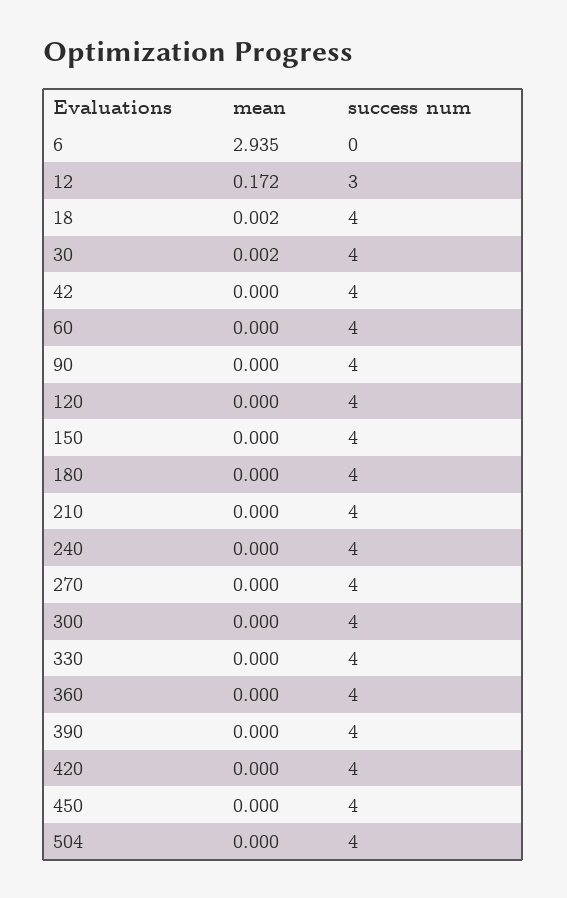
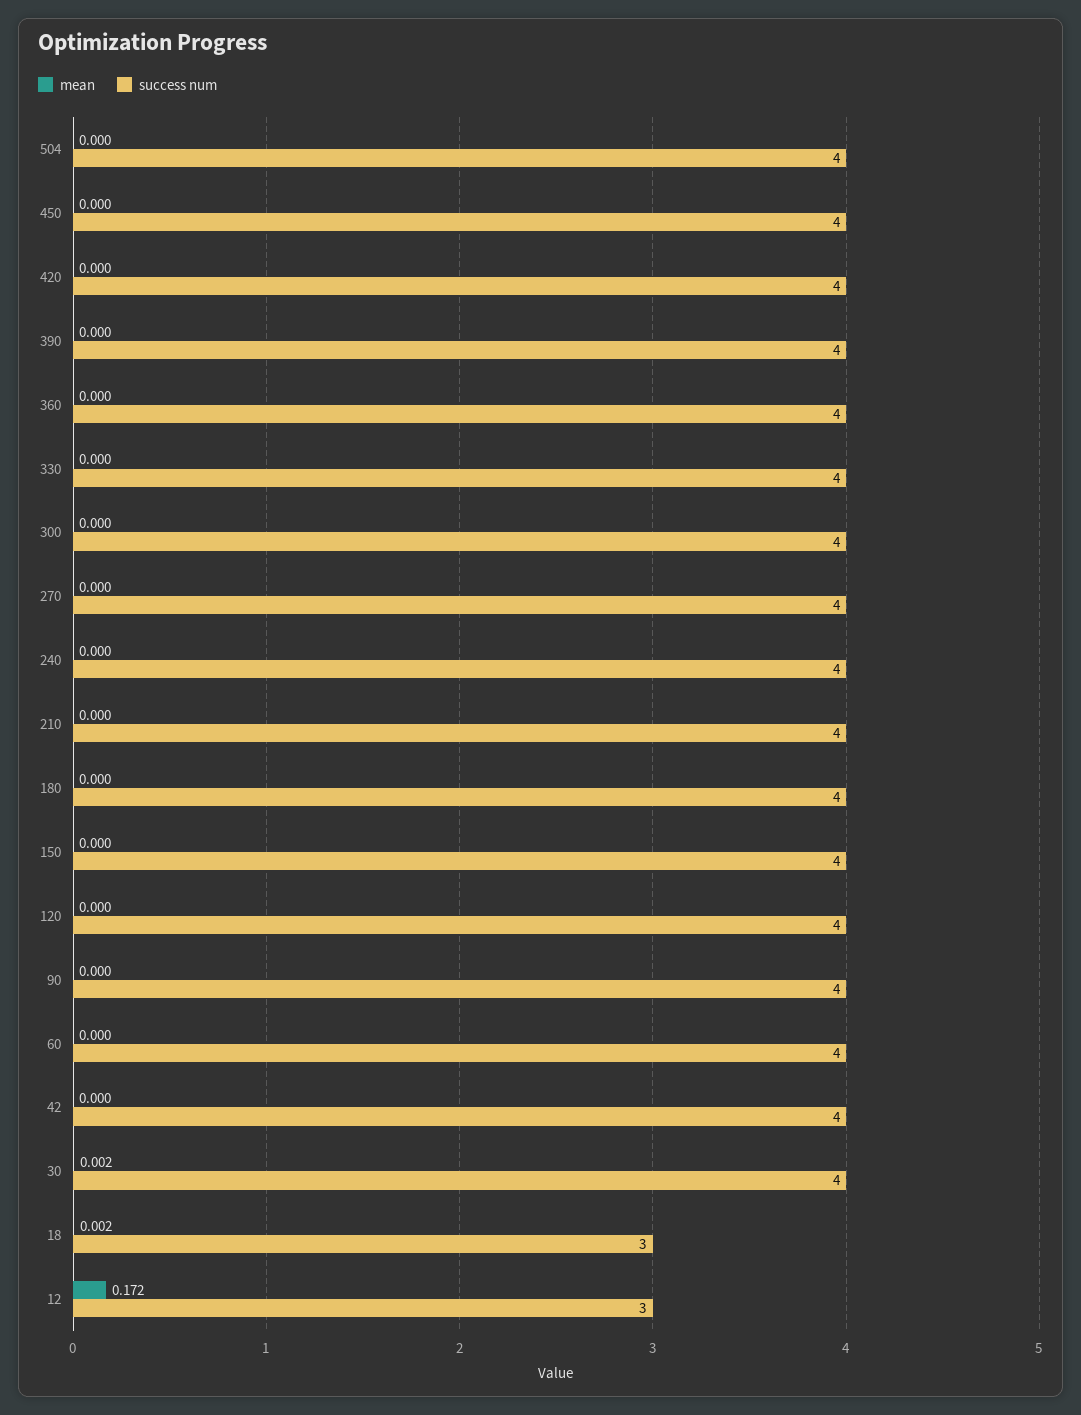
mean, 6: 2.935 -> none
success num, 6: 0 -> none
success num, 18: 4 -> 3

